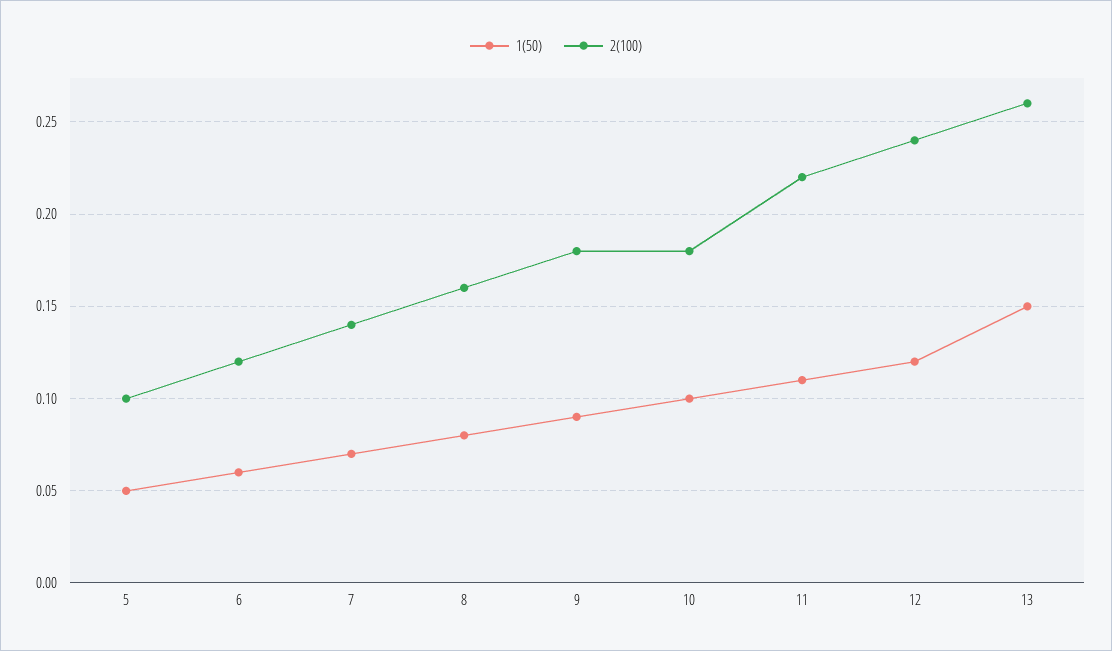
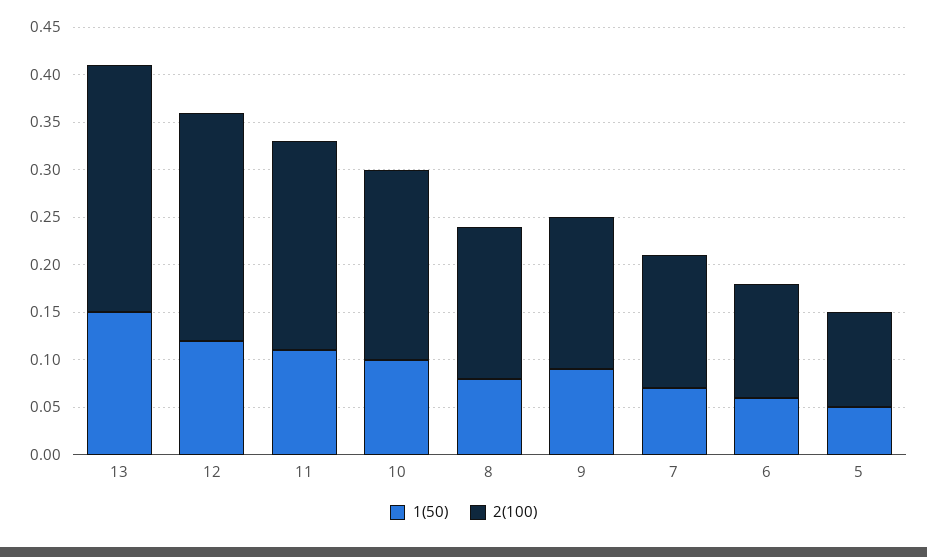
2(100), 9: 0.18 -> 0.16
2(100), 10: 0.18 -> 0.2

